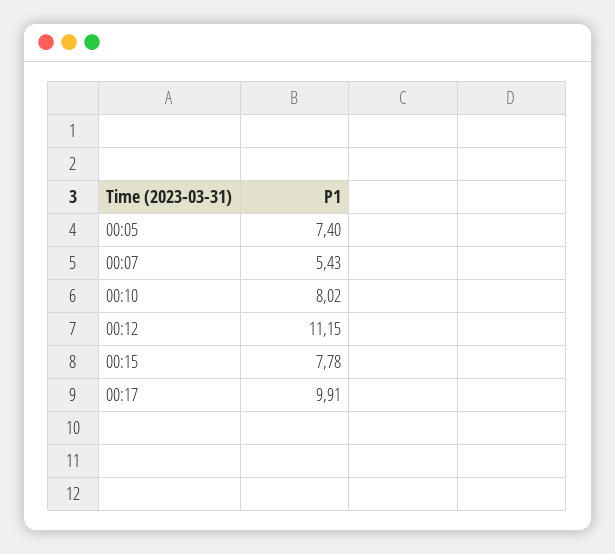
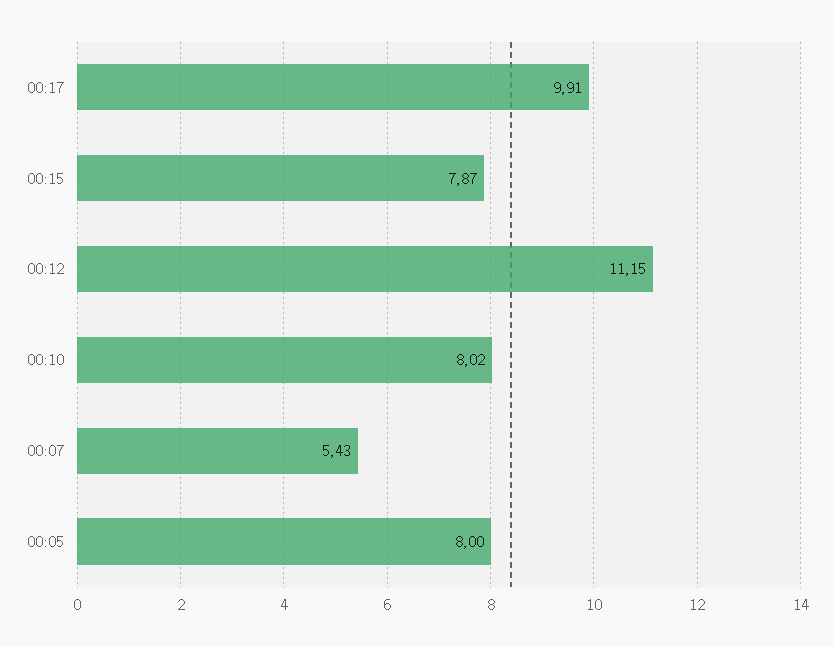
00:05: 7.4 -> 8
00:15: 7.78 -> 7.87

